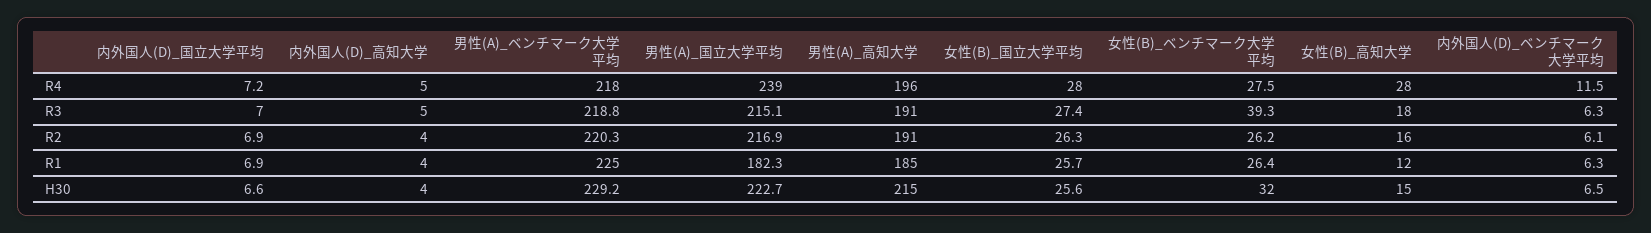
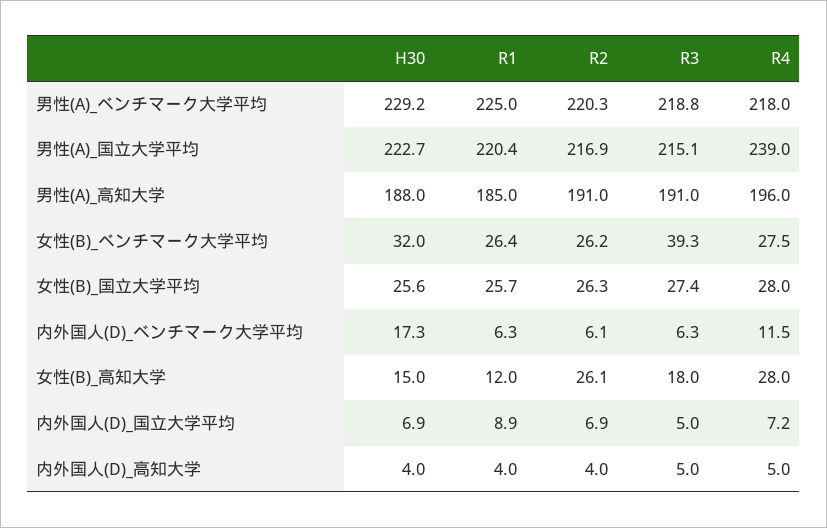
内外国人(D)_国立大学平均, R3: 7 -> 5
女性(B)_高知大学, R2: 16 -> 26.1
内外国人(D)_国立大学平均, R1: 6.9 -> 8.9
男性(A)_国立大学平均, R1: 182.3 -> 220.4
内外国人(D)_国立大学平均, H30: 6.6 -> 6.9
男性(A)_高知大学, H30: 215 -> 188
内外国人(D)_ベンチマーク大学平均, H30: 6.5 -> 17.3

